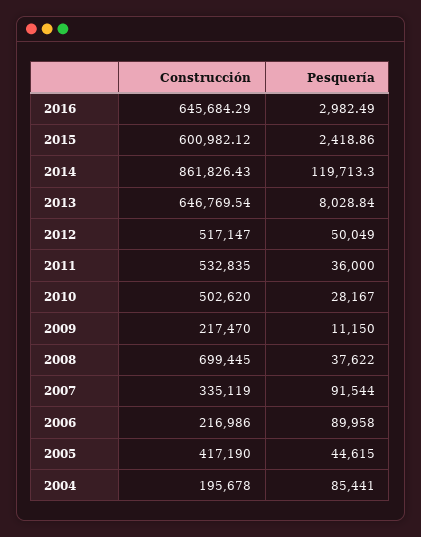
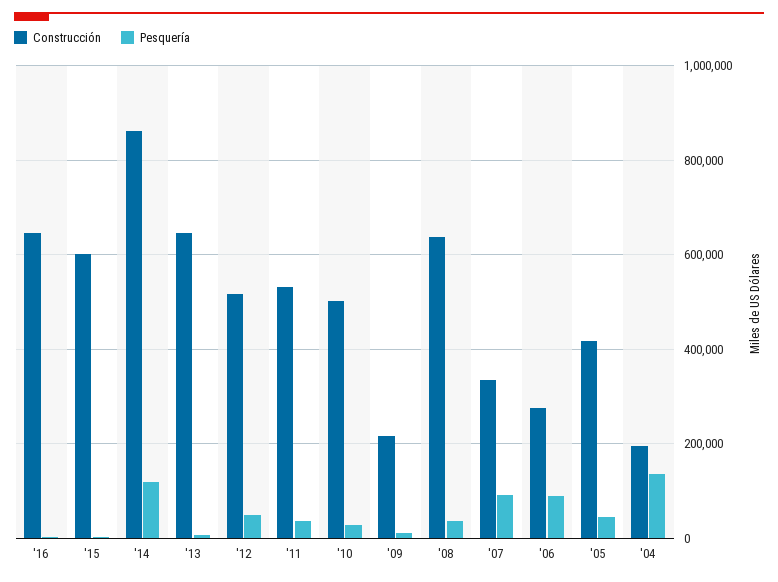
Construcción, 2008: 699445 -> 640000
Construcción, 2006: 216986 -> 280000
Pesquería, 2004: 85441 -> 140000

